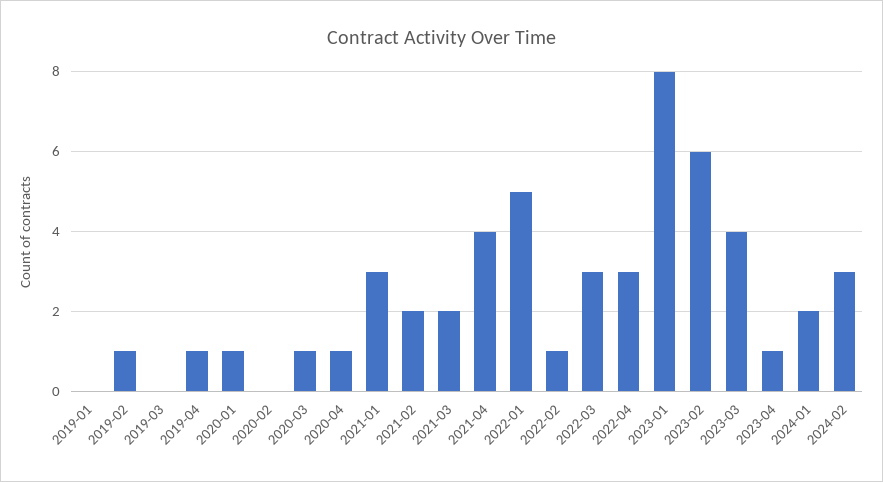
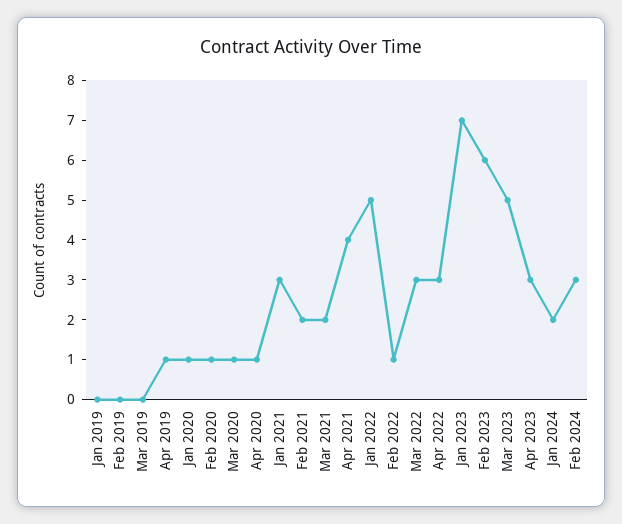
2019-02: 1 -> 0
2020-02: 0 -> 1
2023-01: 8 -> 7
2023-03: 4 -> 5
2023-04: 1 -> 3

